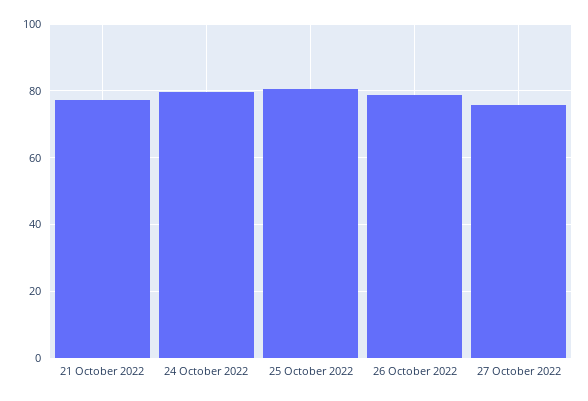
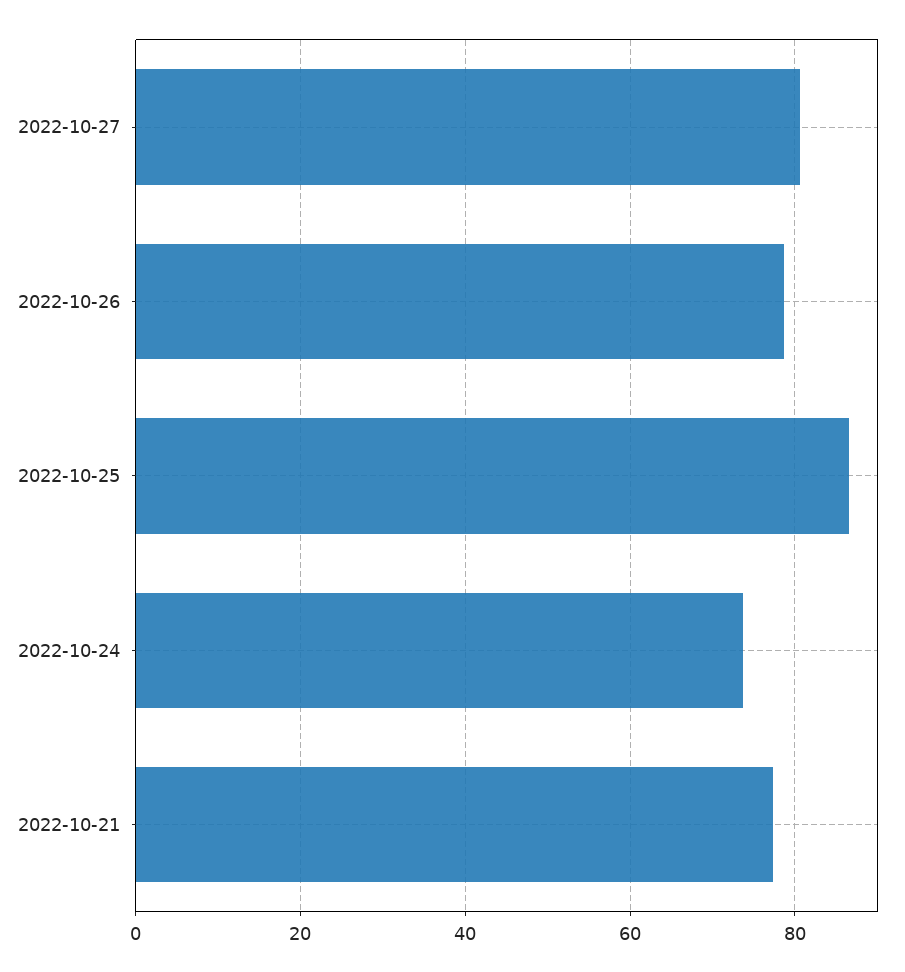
24 October 2022: 80 -> 74
25 October 2022: 80 -> 86
27 October 2022: 76 -> 80

